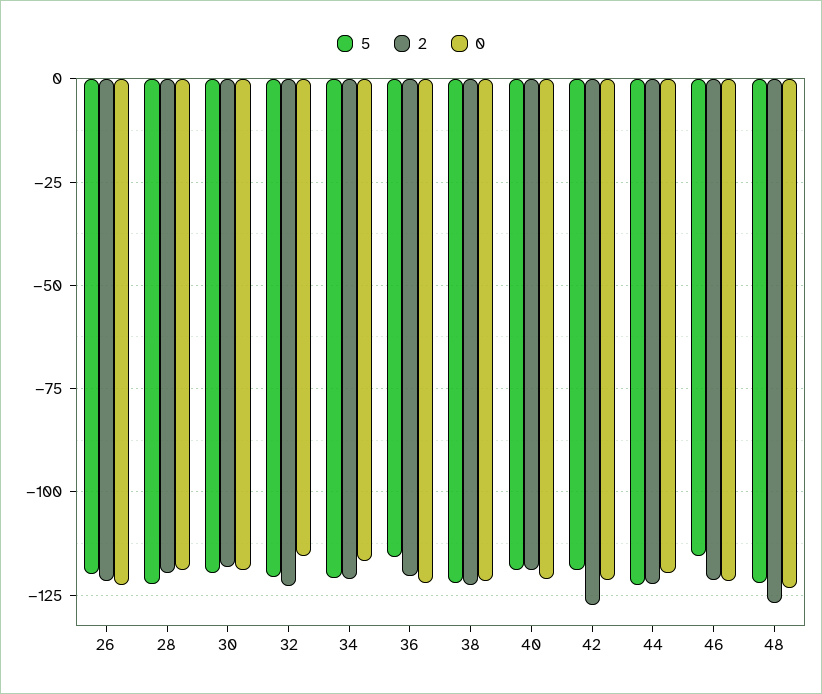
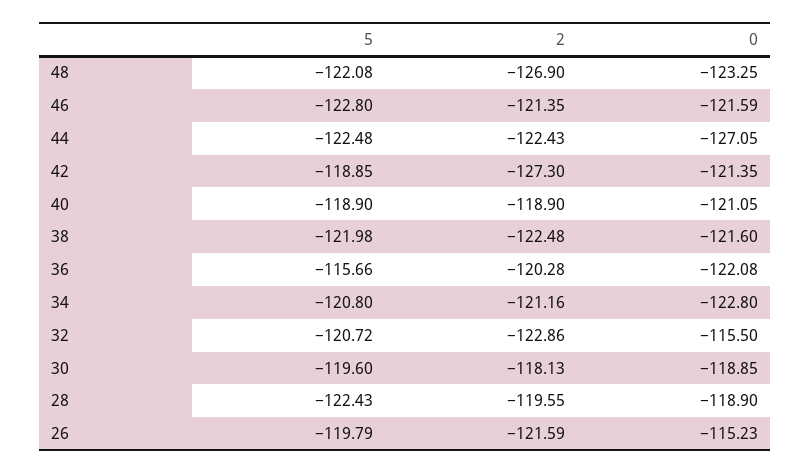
0, 26: -122.5 -> -115.23
0, 34: -117.5 -> -122.8
0, 44: -120 -> -127.05
5, 46: -115 -> -122.8

